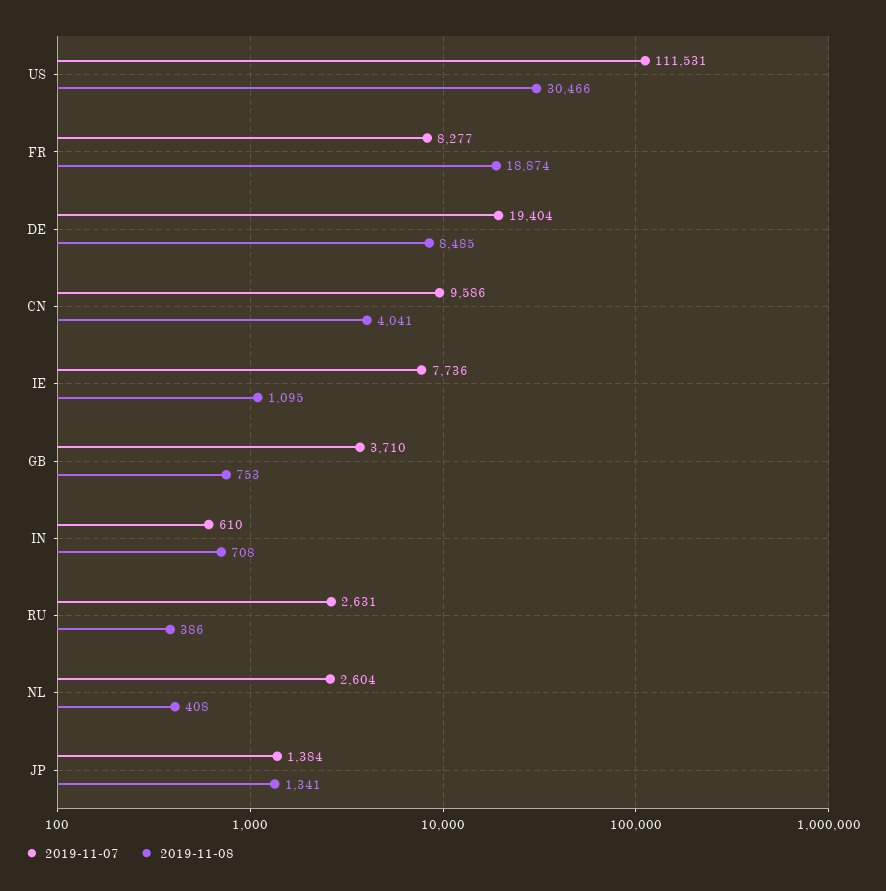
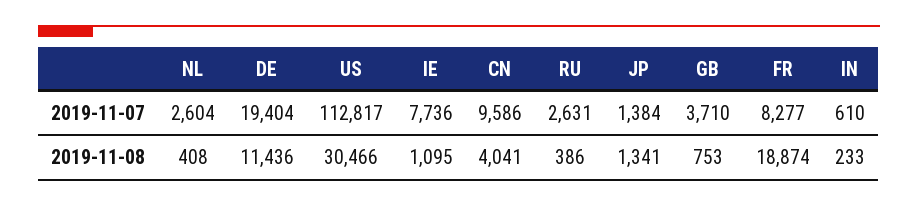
2019-11-07, US: 111531 -> 112817
2019-11-08, DE: 8485 -> 11436
2019-11-08, IN: 708 -> 233

